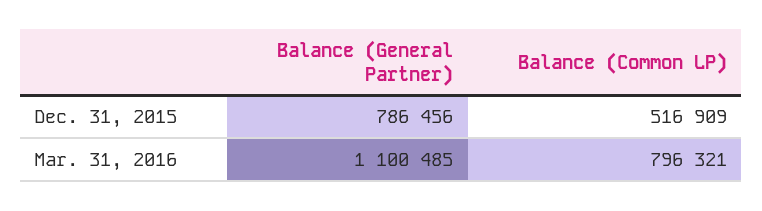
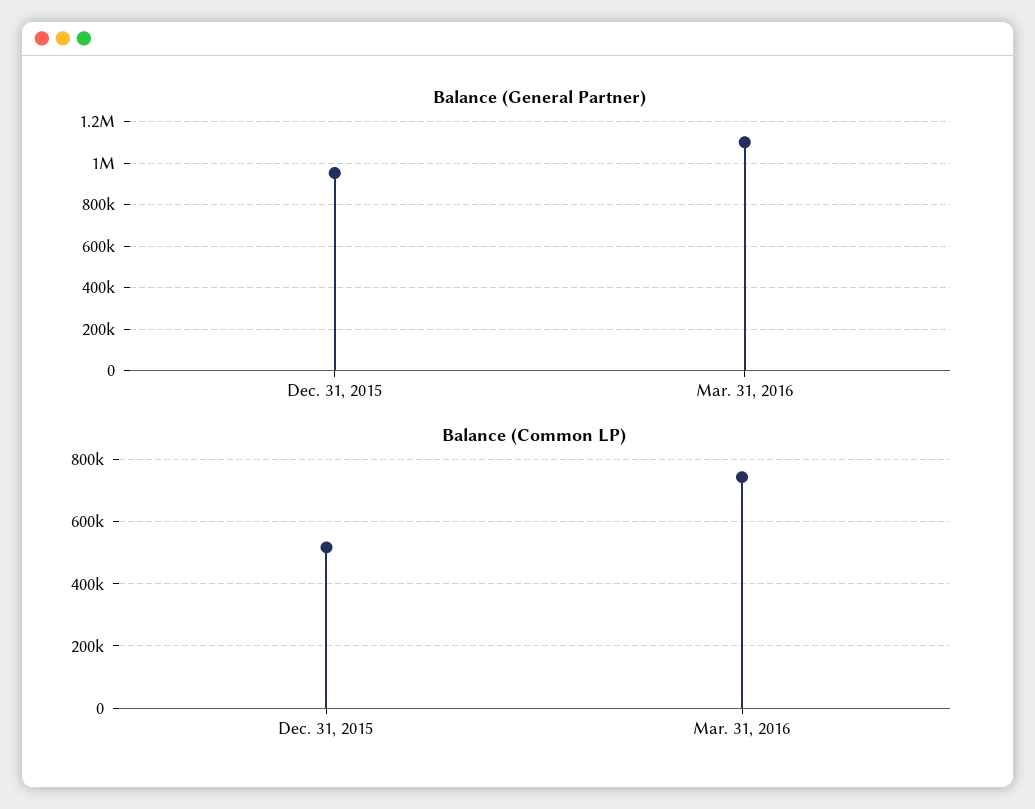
Balance (General Partner), Dec. 31, 2015: 786456 -> 950000
Balance (Common LP), Mar. 31, 2016: 796321 -> 740000

